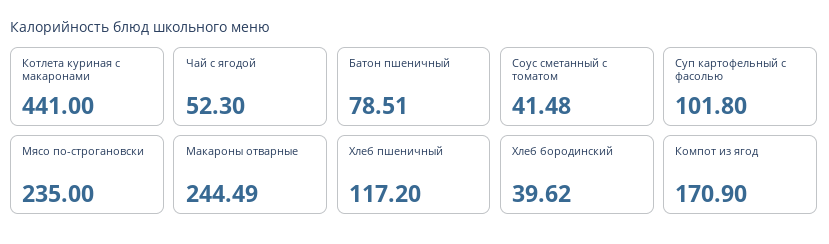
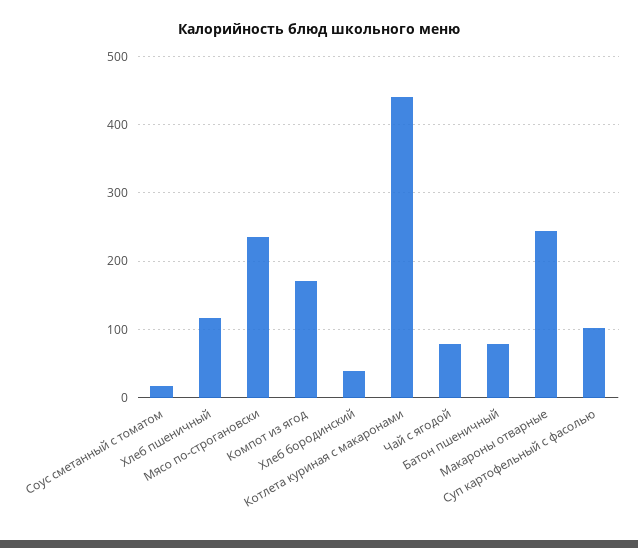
Чай с ягодой: 52.3 -> 80
Соус сметанный с томатом: 41.48 -> 20

